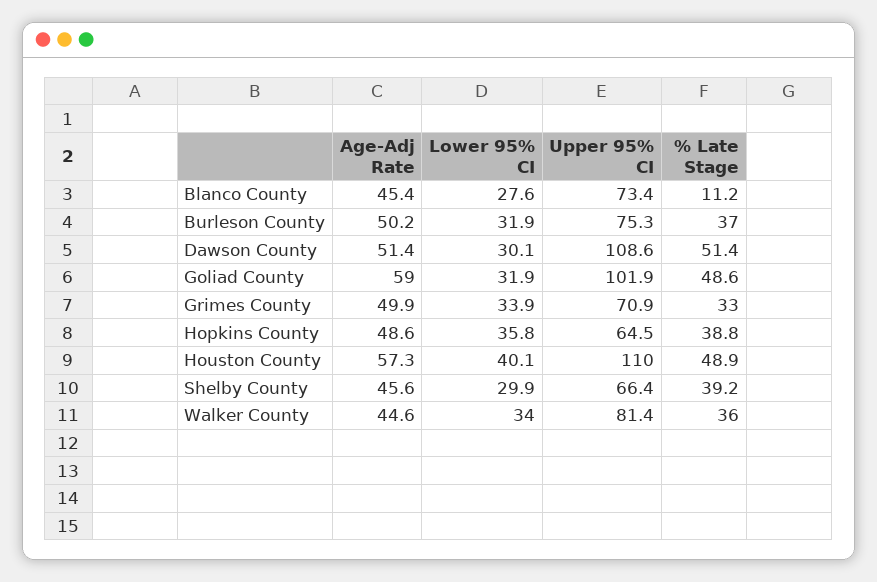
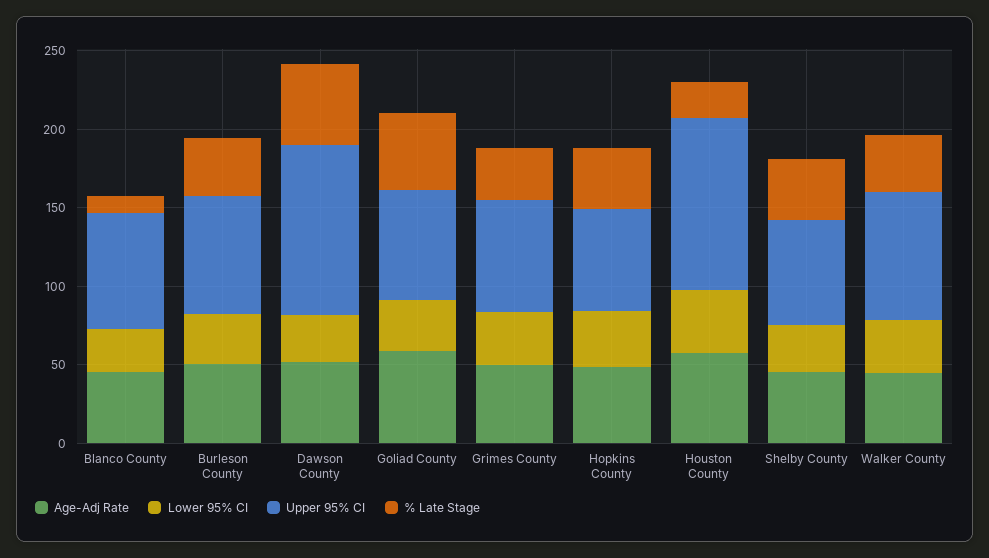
Upper 95% CI, Goliad County: 101.9 -> 70
% Late Stage, Houston County: 48.9 -> 20

